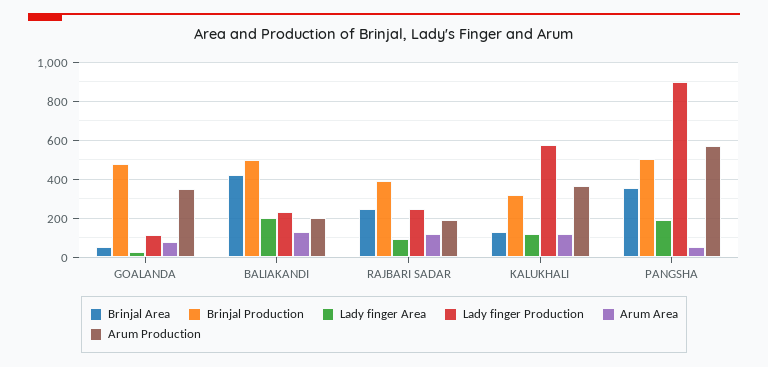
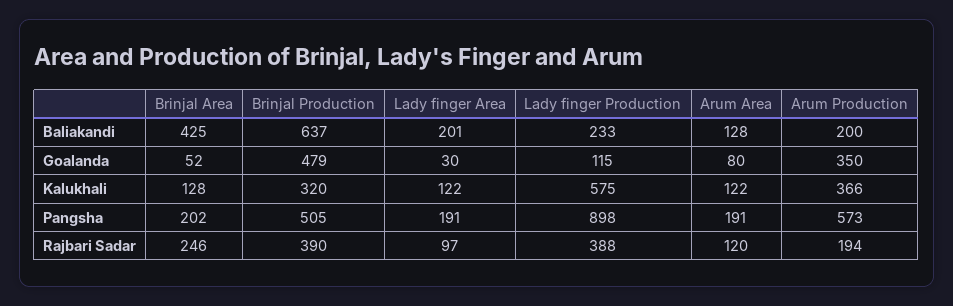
Brinjal Production, BALIAKANDI: 500 -> 637
Lady finger Production, RAJBARI SADAR: 250 -> 388
Brinjal Area, PANGSHA: 350 -> 202
Arum Area, PANGSHA: 50 -> 191

